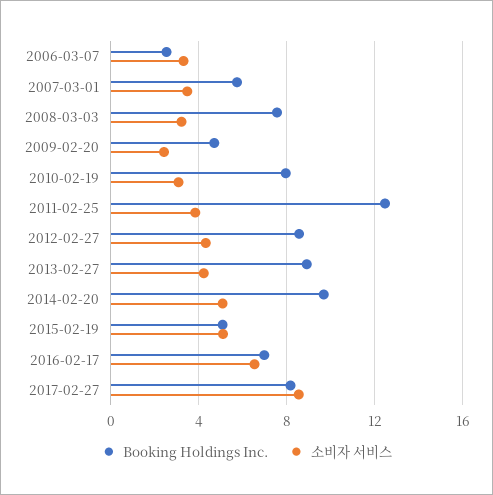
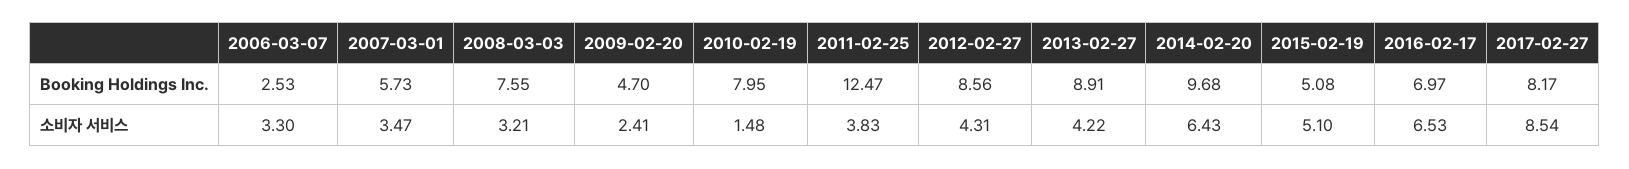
소비자 서비스, 2010-02-19: 3 -> 1.48
소비자 서비스, 2014-02-20: 5 -> 6.43

